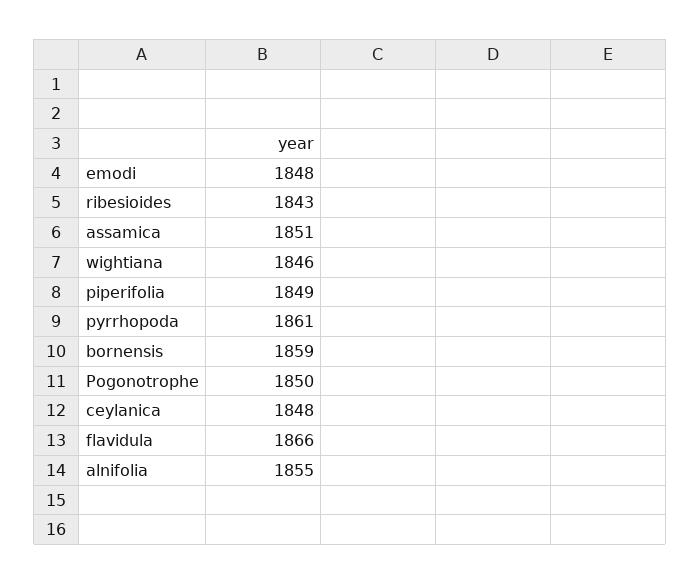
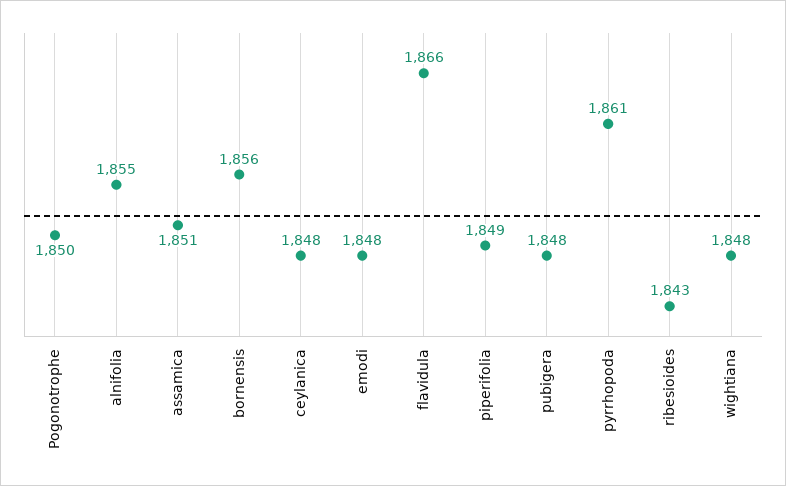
wightiana: 1846 -> 1848
bornensis: 1859 -> 1856
pubigera: none -> 1848

